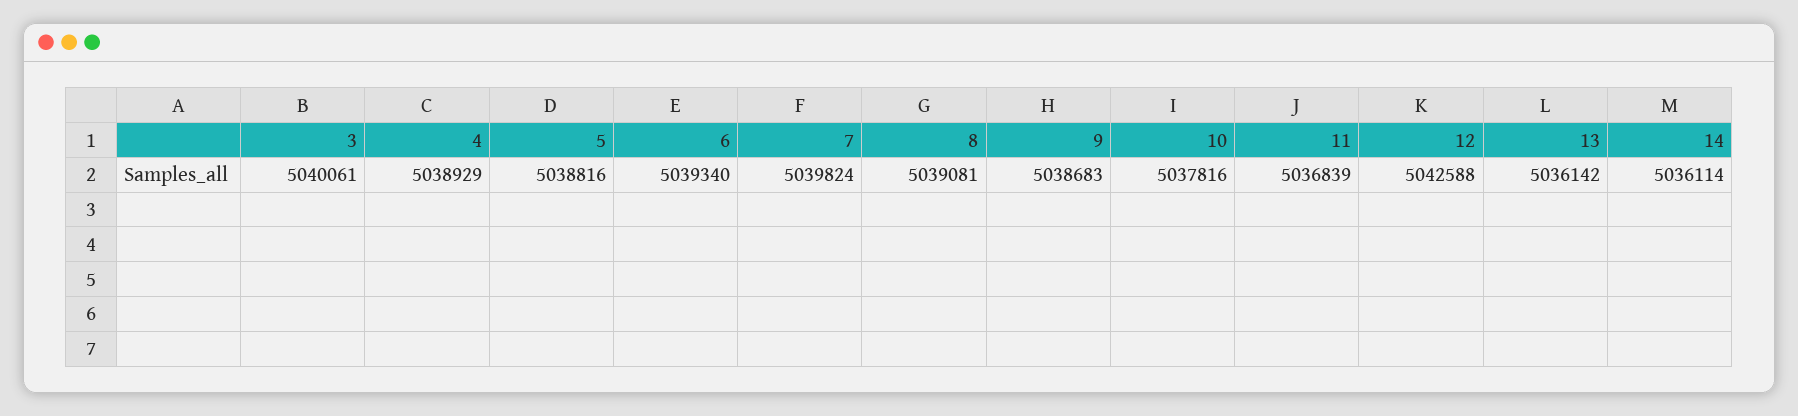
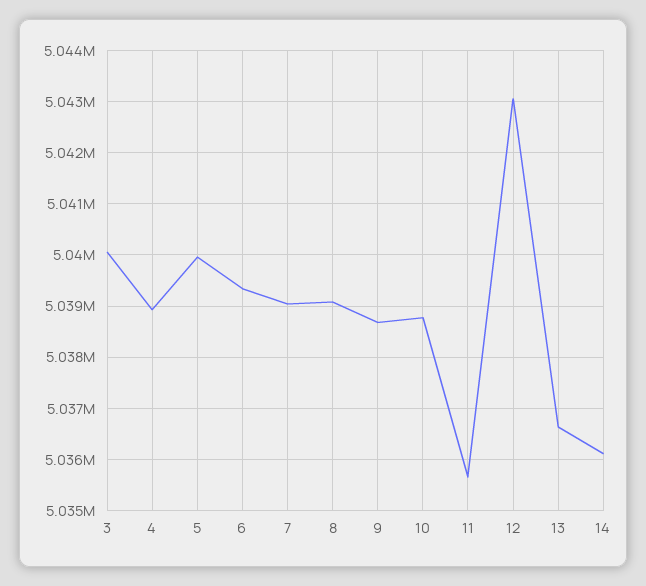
5: 5038816 -> 5040000
7: 5039824 -> 5039000
10: 5037816 -> 5038800
11: 5036839 -> 5035600
12: 5042588 -> 5043000
13: 5036142 -> 5036600

